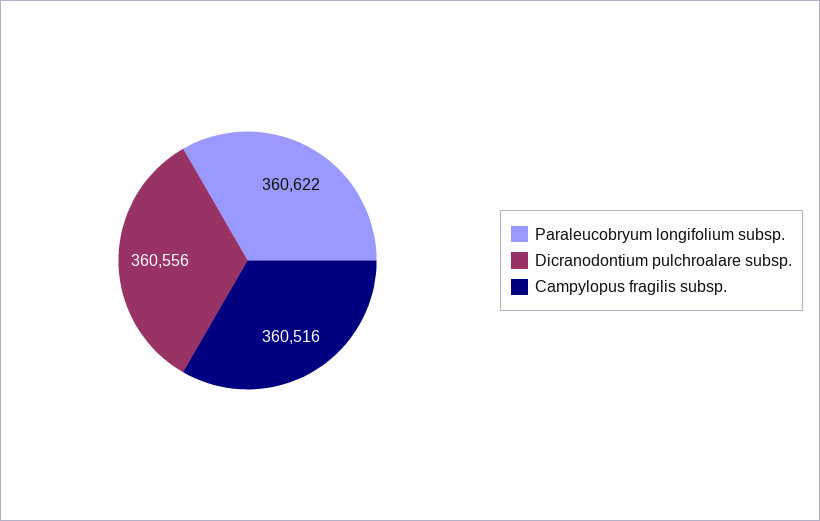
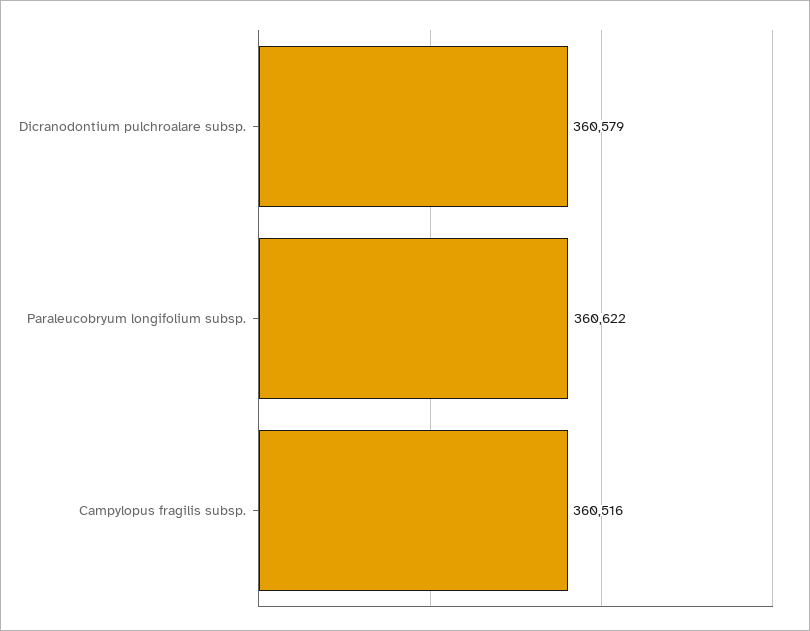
Dicranodontium pulchroalare subsp.: 360556 -> 360579

